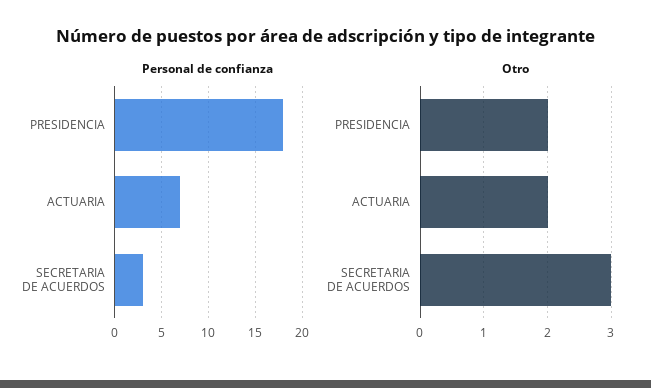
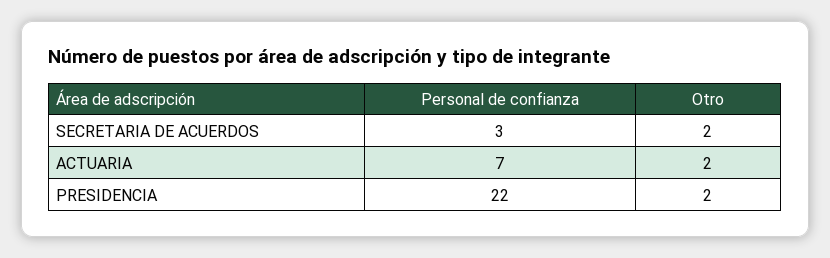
Personal de confianza, PRESIDENCIA: 18 -> 22
Otro, SECRETARIA DE ACUERDOS: 3 -> 2

